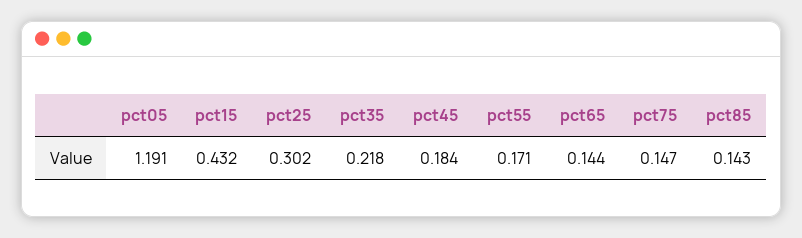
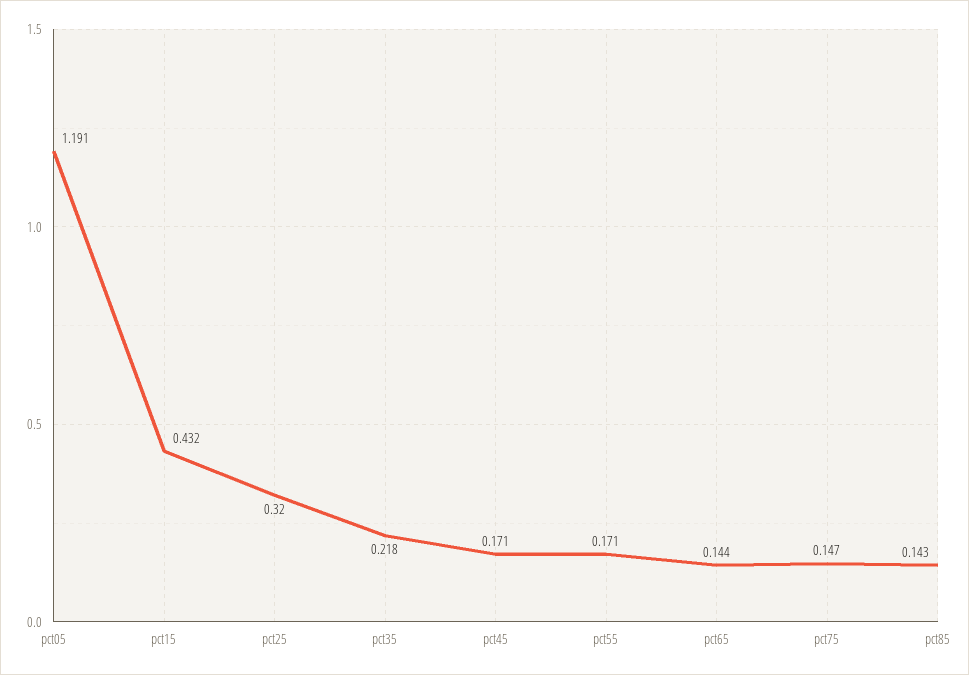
pct25: 0.302 -> 0.32
pct45: 0.184 -> 0.171

